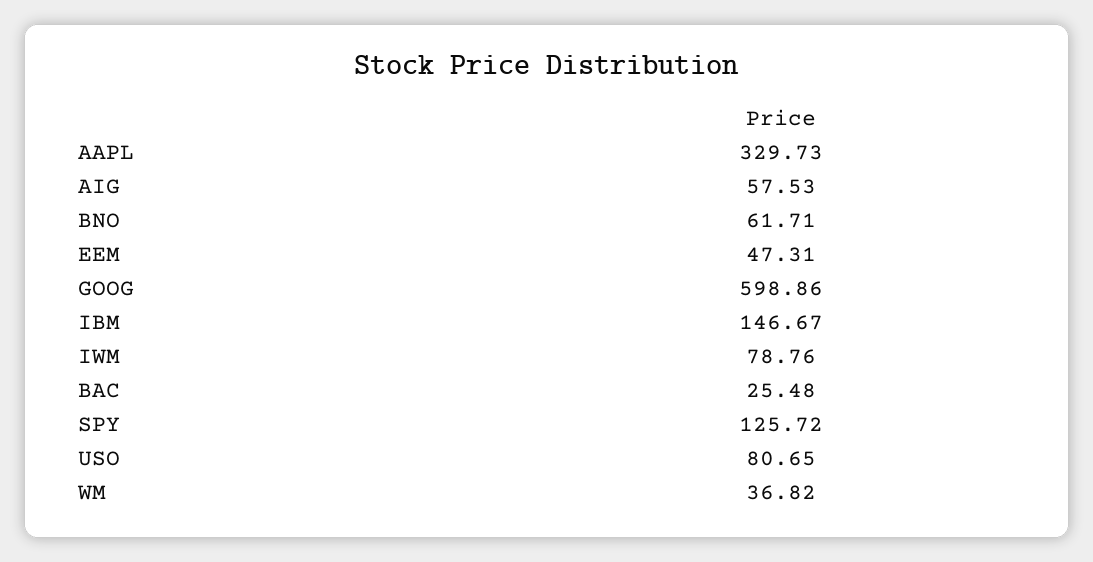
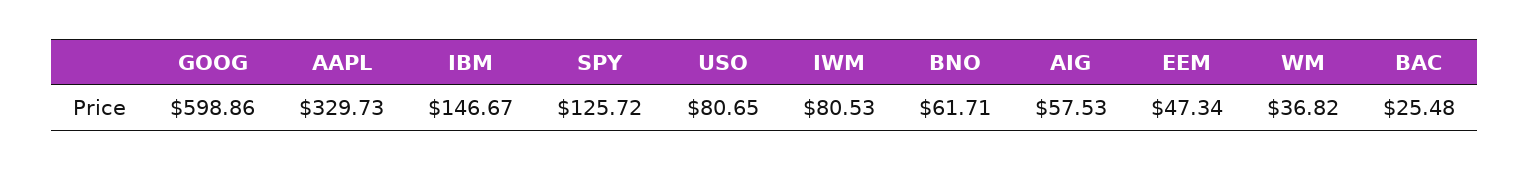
EEM: 47.31 -> 47.34
IWM: 78.76 -> 80.53

